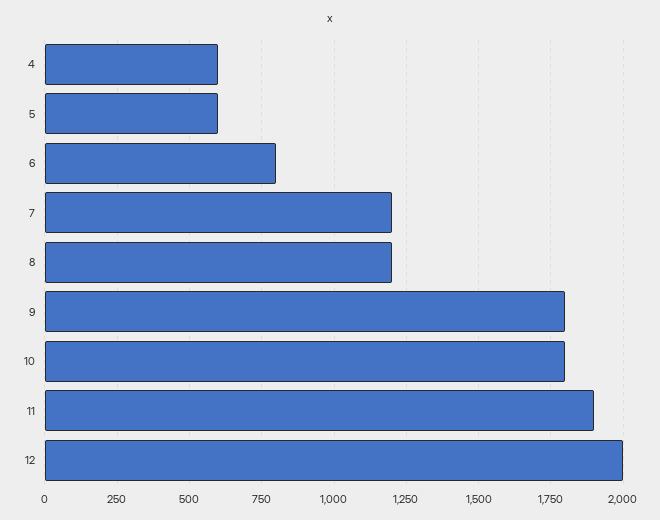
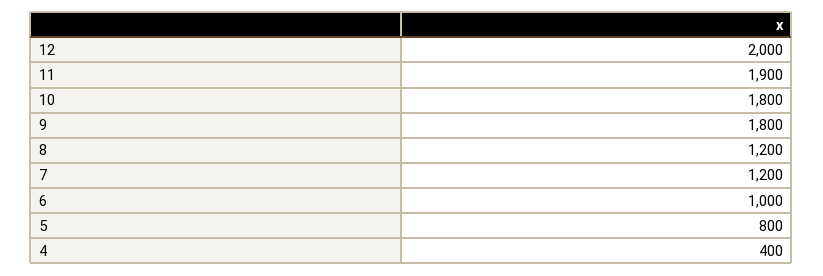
4: 600 -> 400
5: 600 -> 800
6: 800 -> 1000

